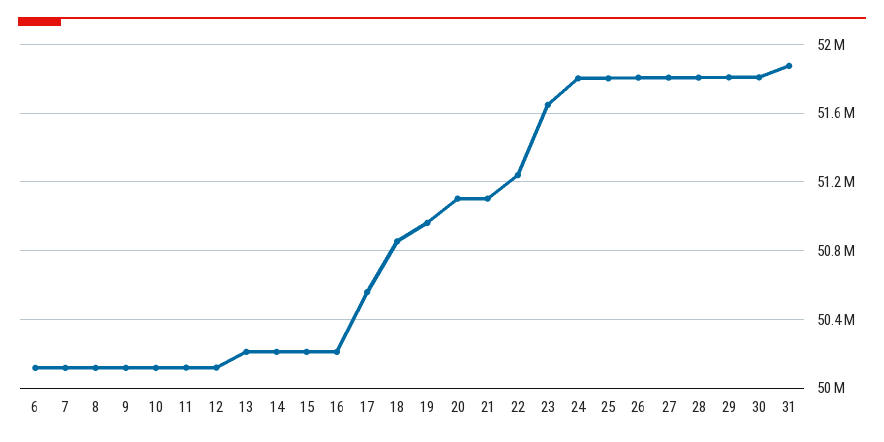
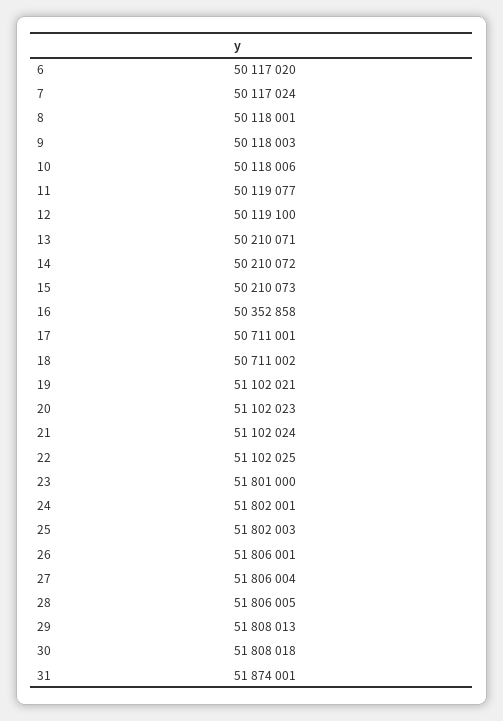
16: 50200000 -> 50352858
17: 50550000 -> 50711001
18: 50850000 -> 50711002
19: 50950000 -> 51102021
22: 51250000 -> 51102025
23: 51650000 -> 51801000

